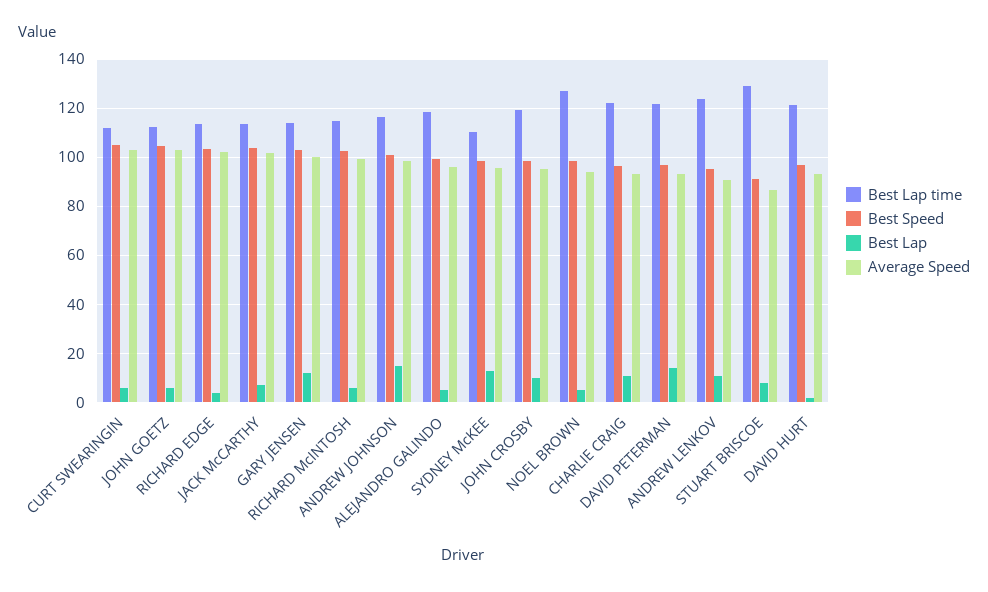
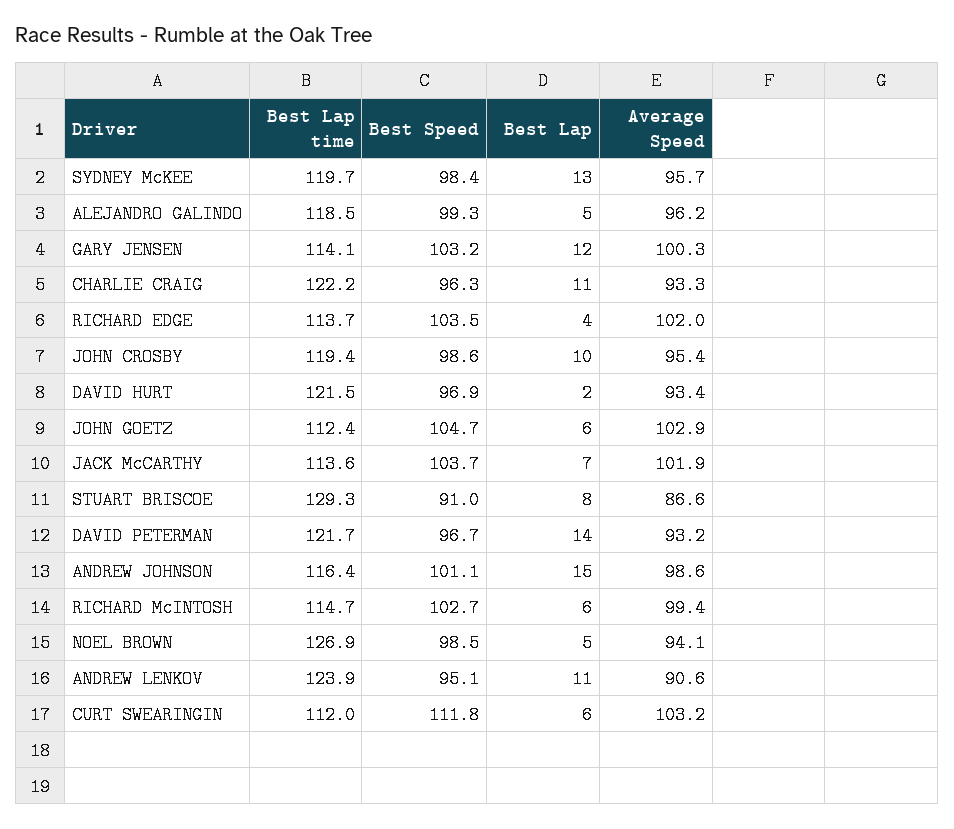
Best Speed, CURT SWEARINGIN: 105 -> 111.8
Best Lap time, SYDNEY McKEE: 110 -> 119.7

